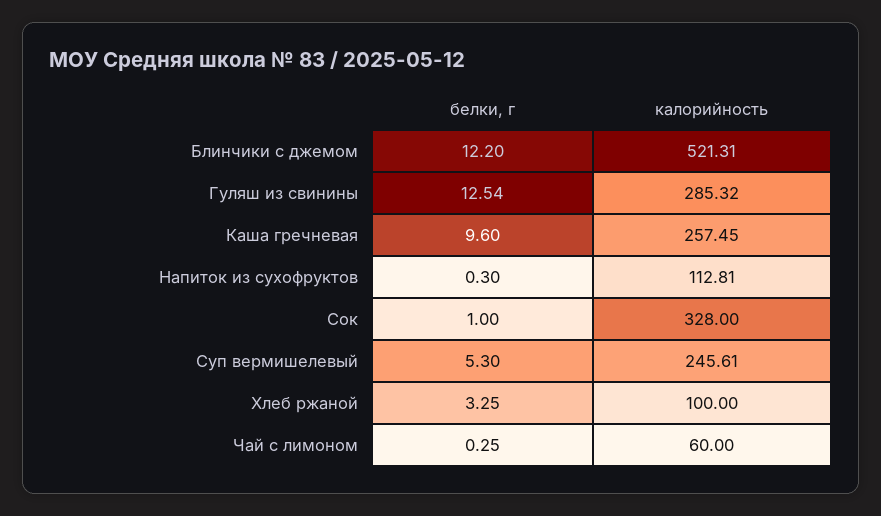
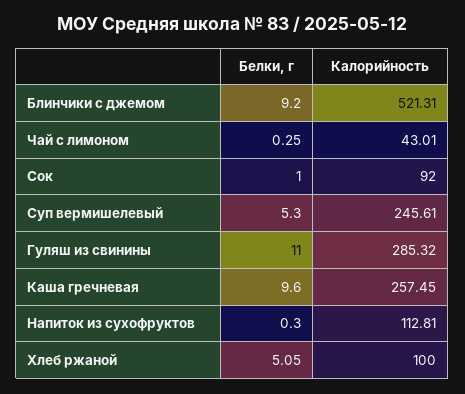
белки, г, Блинчики с джемом: 12.2 -> 9.2
белки, г, Гуляш из свинины: 12.54 -> 11
калорийность, Сок: 328 -> 92
белки, г, Хлеб ржаной: 3.25 -> 5.05
калорийность, Чай с лимоном: 60 -> 43.01

